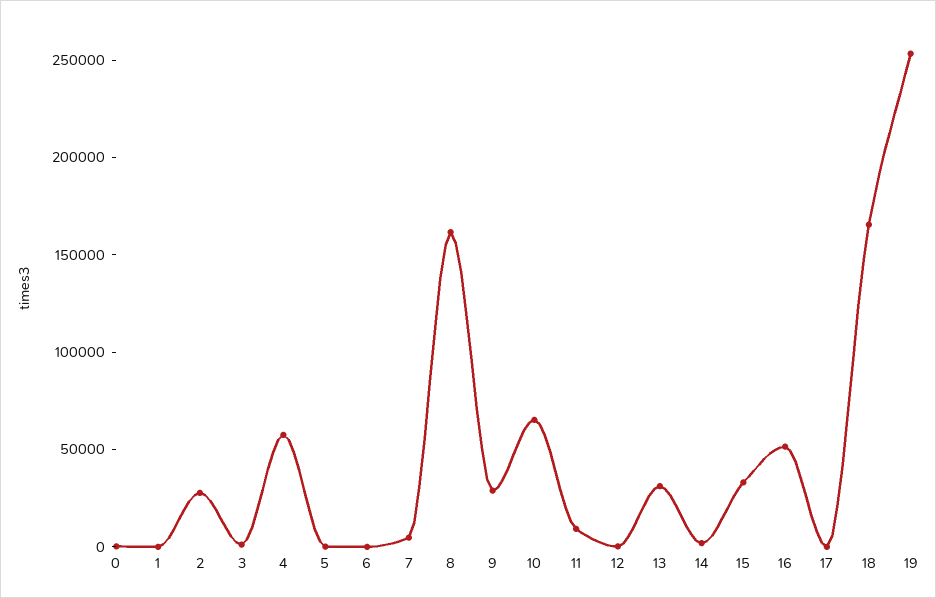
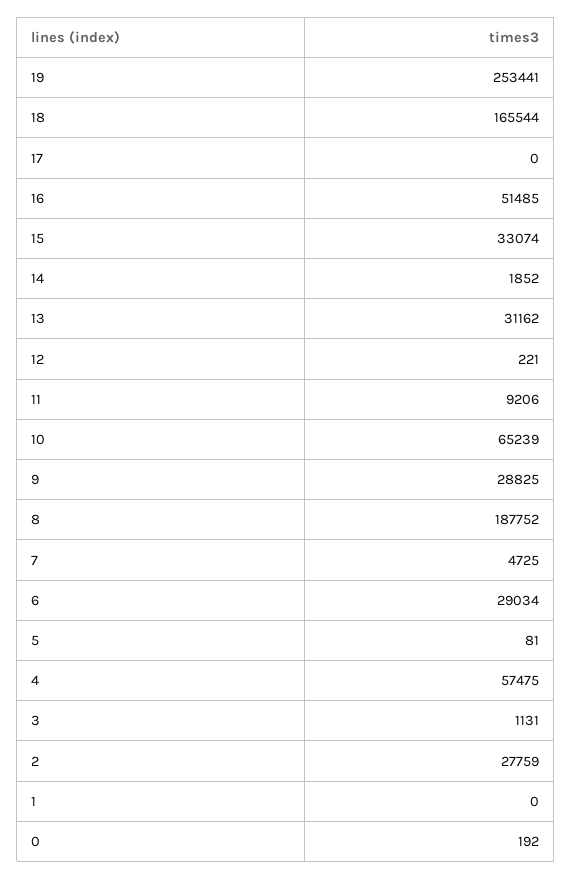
6: 0 -> 29034
8: 160000 -> 187752

